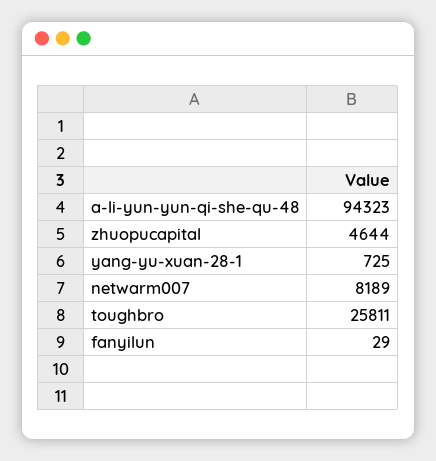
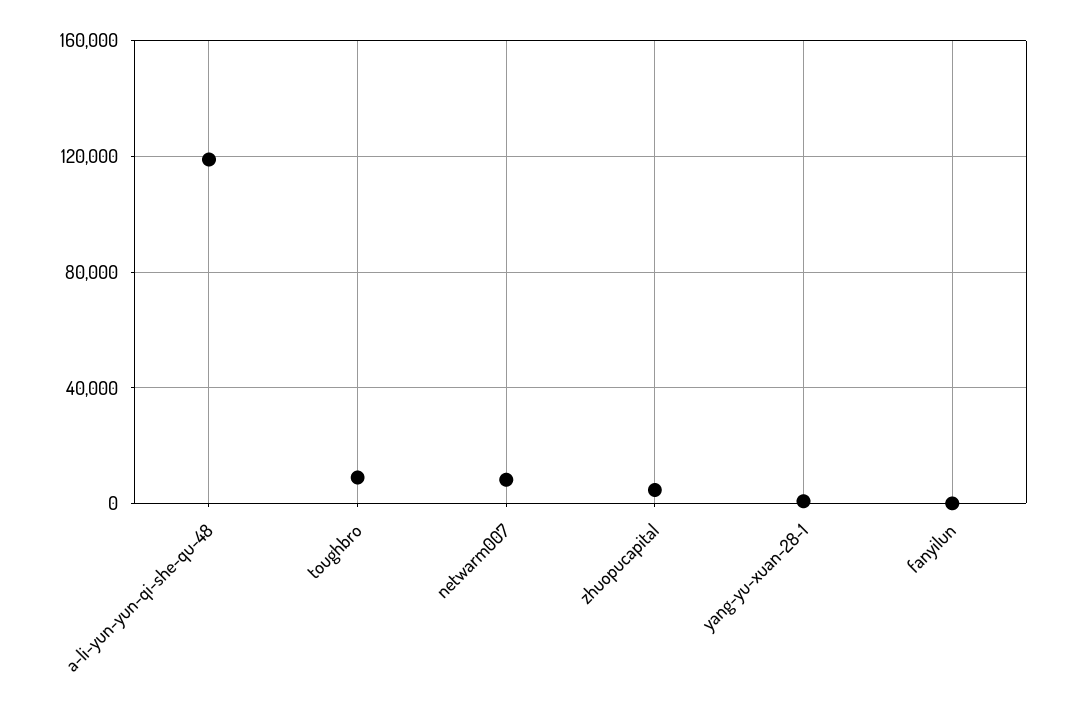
a-li-yun-yun-qi-she-qu-48: 94323 -> 120000
toughbro: 25811 -> 10000

